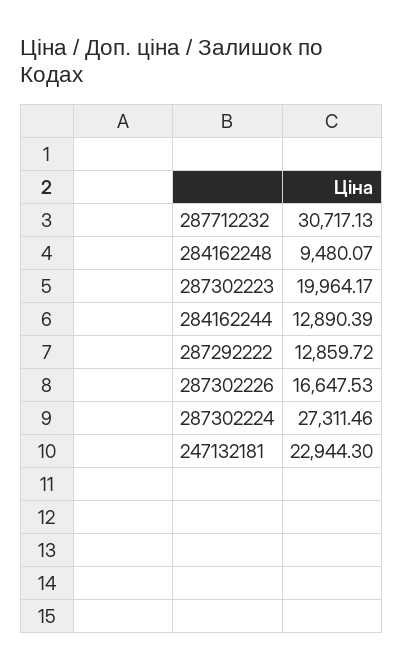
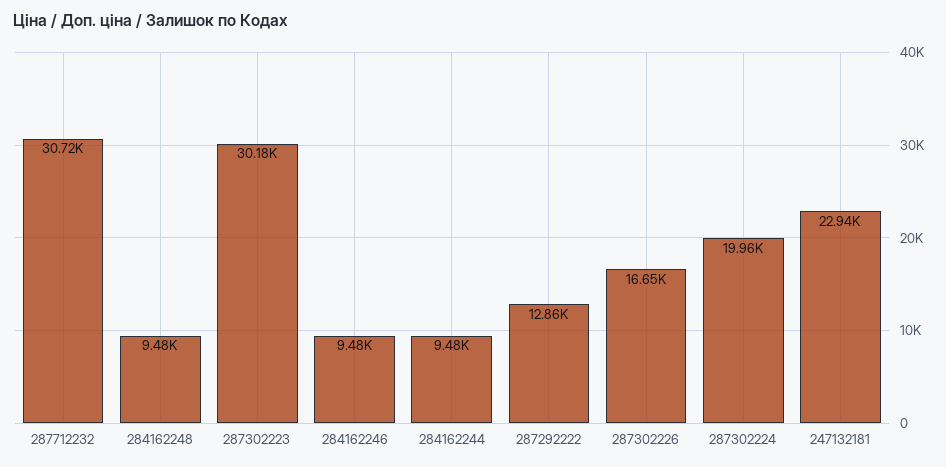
287302223: 19964.17 -> 30180
284162244: 12890.39 -> 9480
287302224: 27311.46 -> 19960
284162246: none -> 9480

